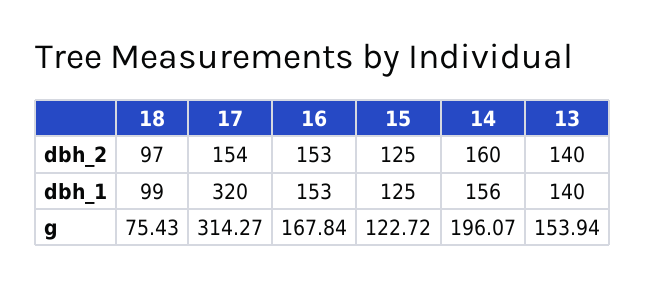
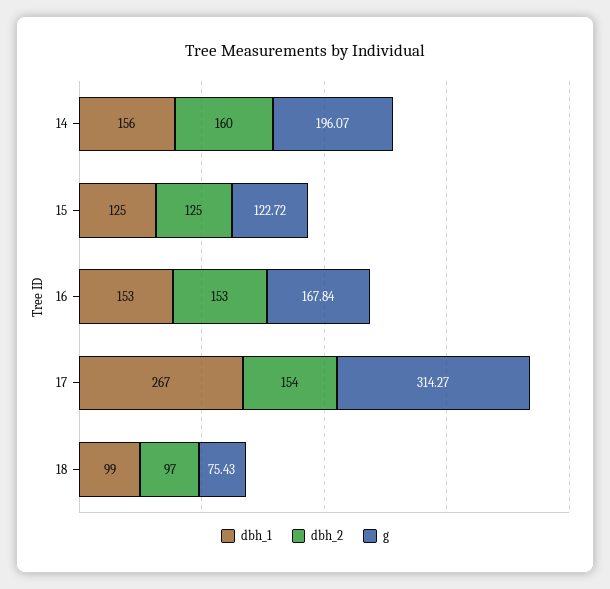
dbh_2, 13: 140 -> none
dbh_1, 17: 320 -> 267
dbh_1, 13: 140 -> none
g, 13: 153.94 -> none

